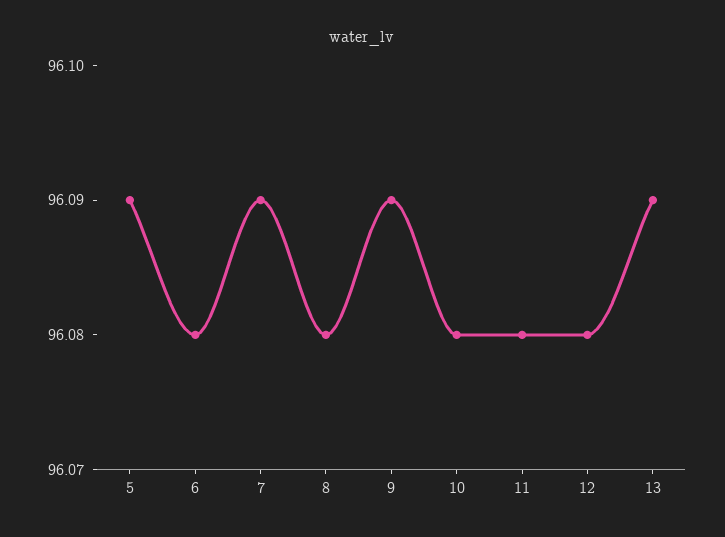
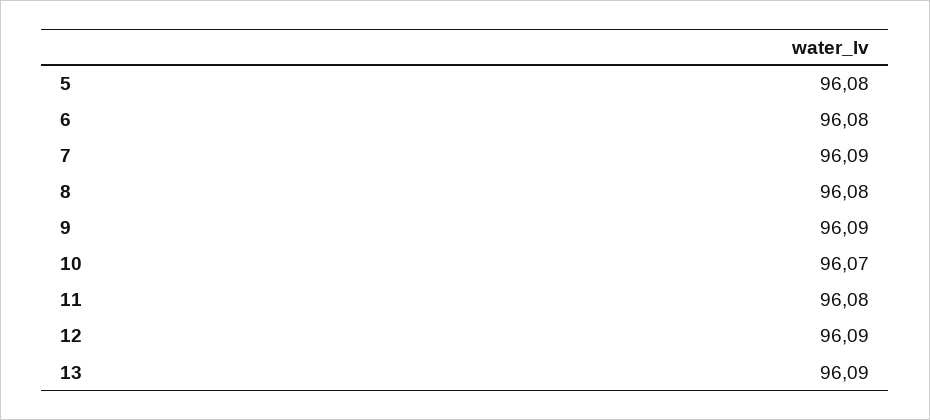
5: 96.09 -> 96.08
10: 96.08 -> 96.07
12: 96.08 -> 96.09

